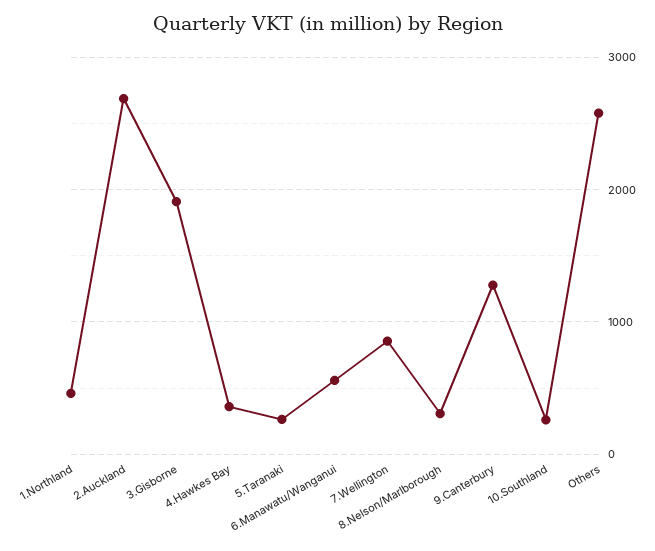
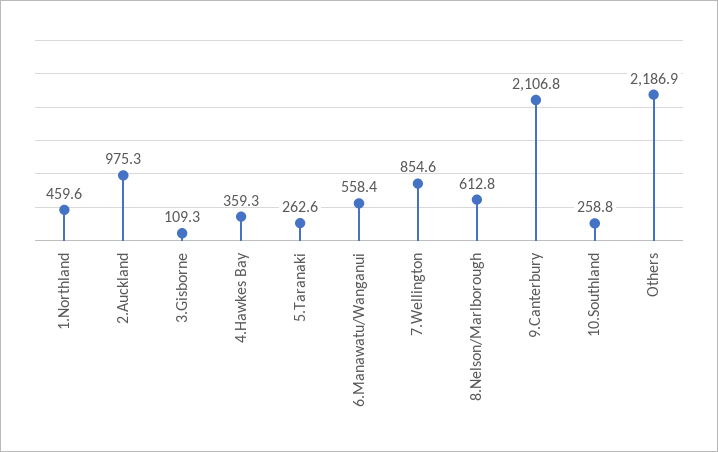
2.Auckland: 2700 -> 975.3
3.Gisborne: 1900 -> 109.3
8.Nelson/Marlborough: 300 -> 612.8
9.Canterbury: 1300 -> 2106.8
Others: 2600 -> 2186.9

